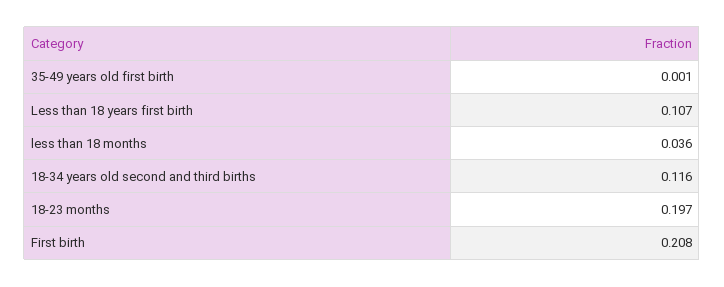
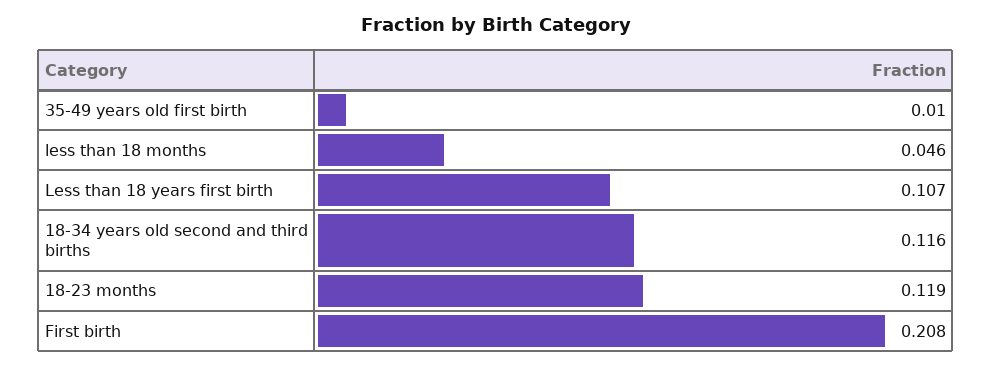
35-49 years old first birth: 0.001 -> 0.01
less than 18 months: 0.036 -> 0.046
18-23 months: 0.197 -> 0.119

